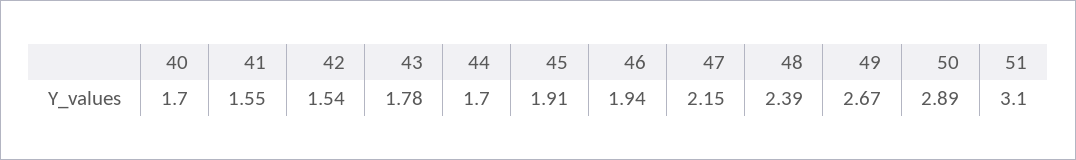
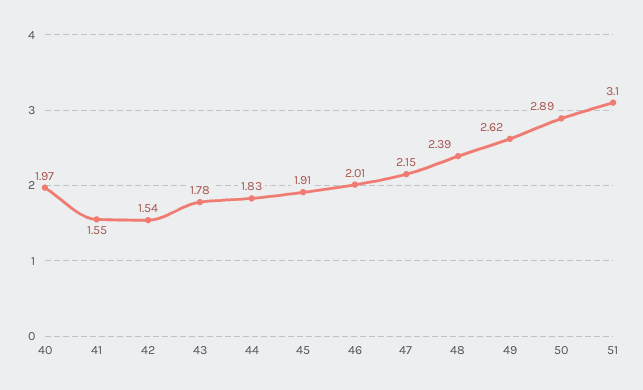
40: 1.7 -> 1.97
44: 1.7 -> 1.83
46: 1.94 -> 2.01
49: 2.67 -> 2.62

